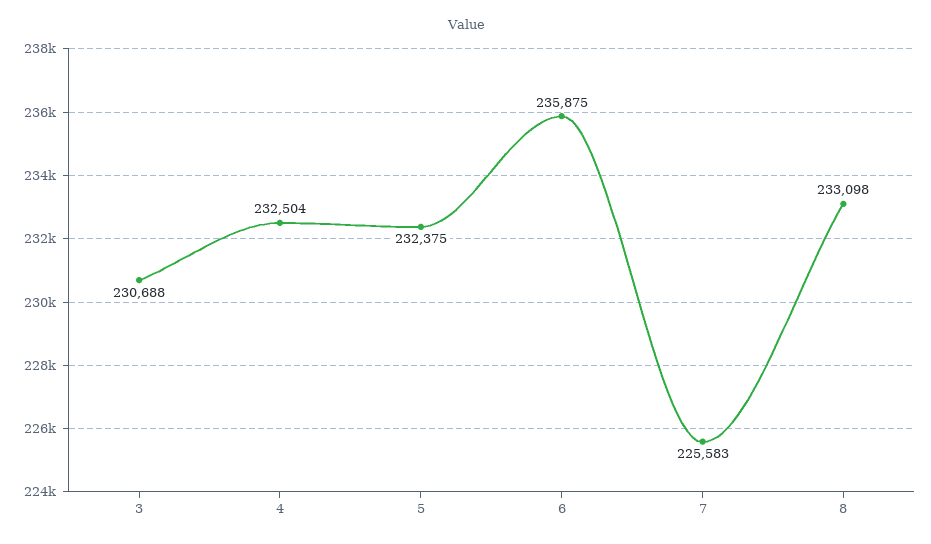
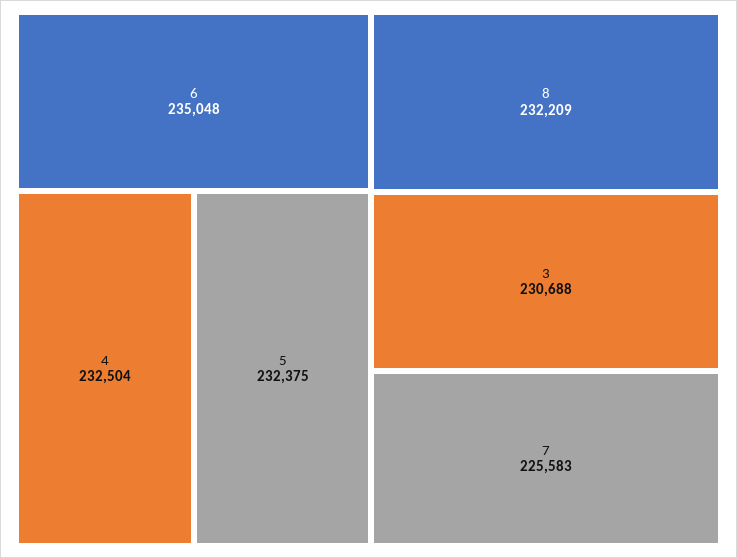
6: 235875 -> 235048
8: 233098 -> 232209

